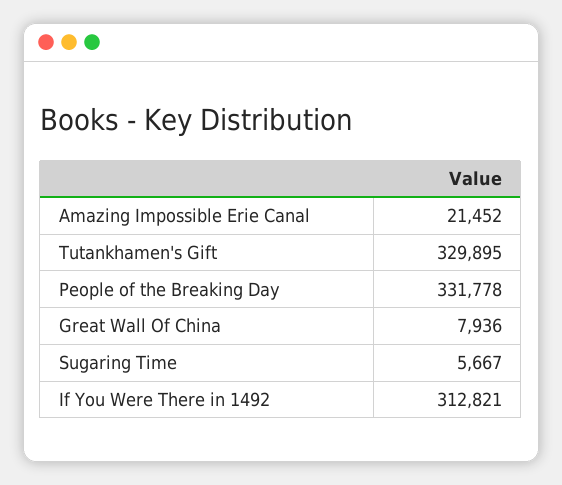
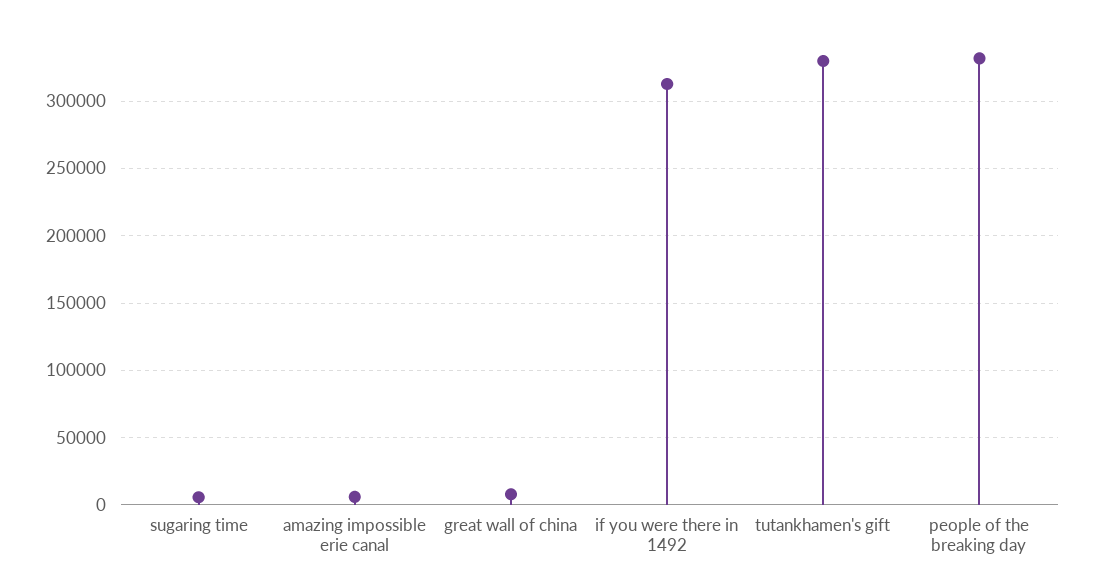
Amazing Impossible Erie Canal: 21452 -> 5000

